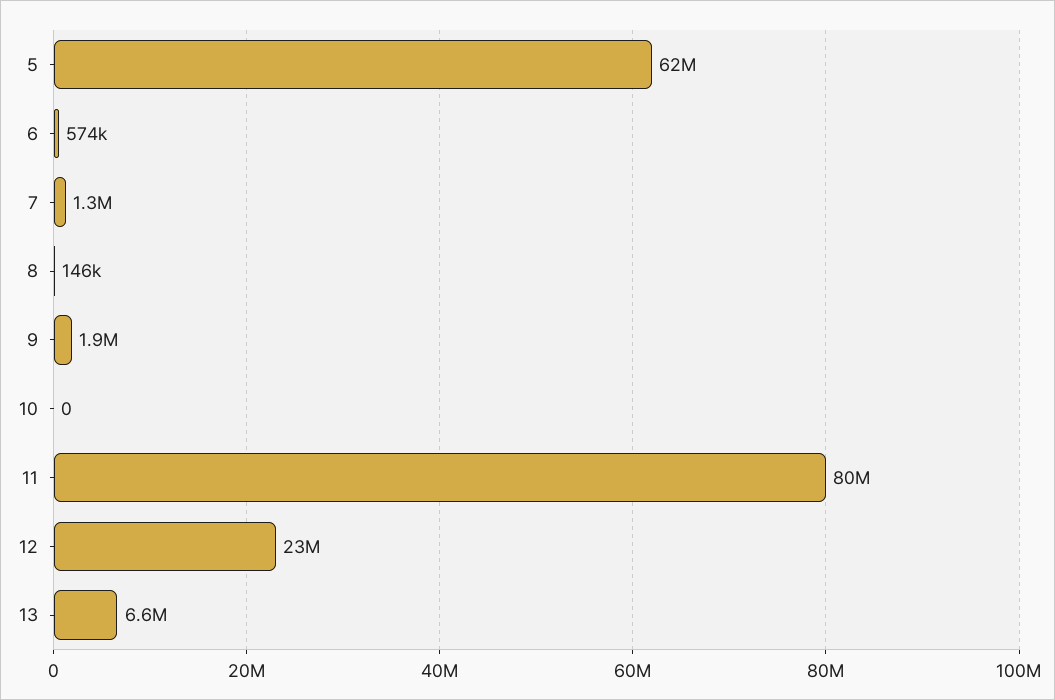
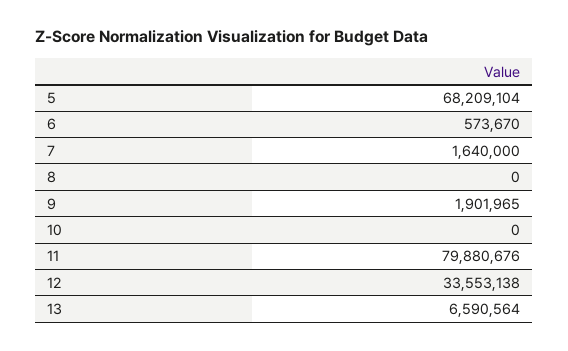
5: 62000000 -> 68209104
7: 1300000 -> 1640000
8: 146000 -> 0
12: 23000000 -> 33553138

